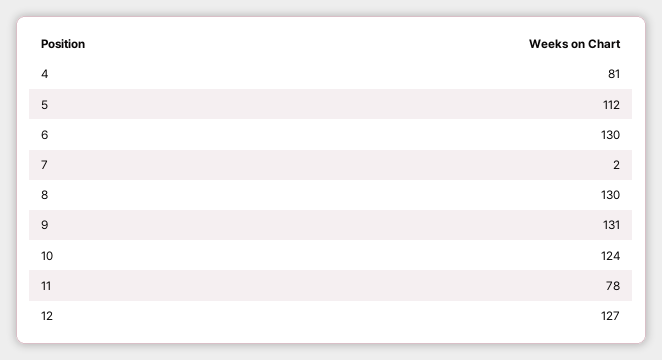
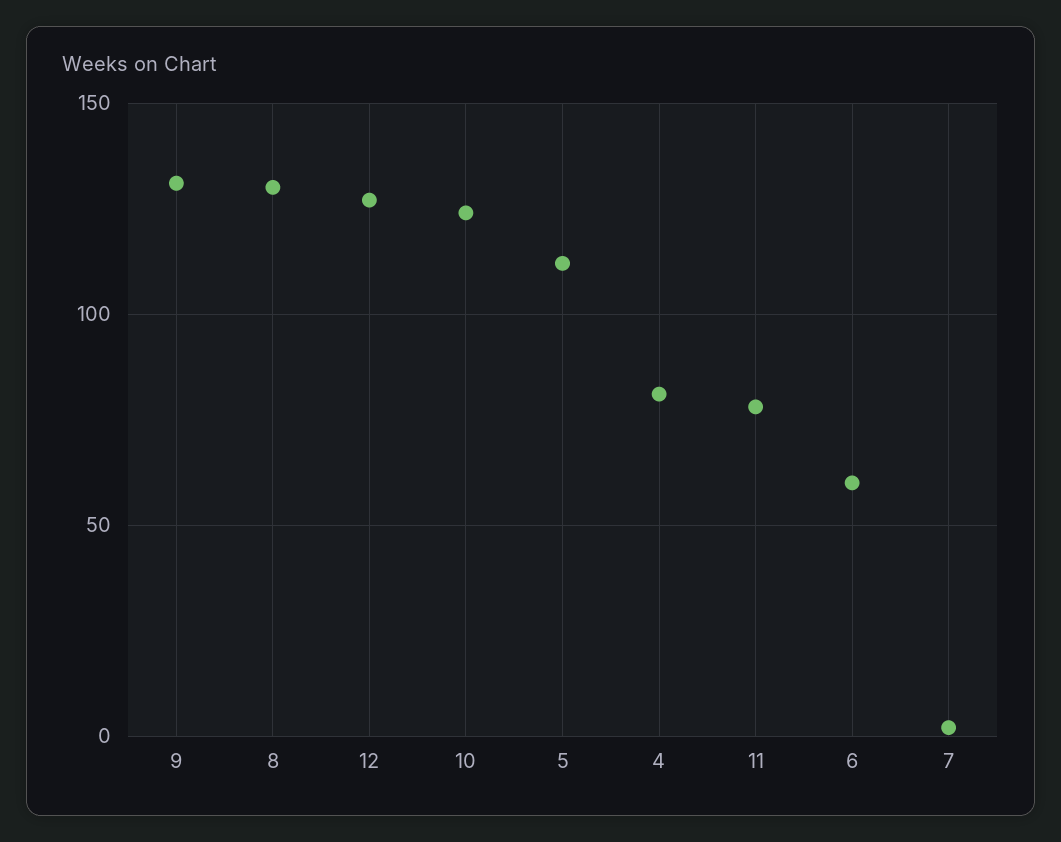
6: 130 -> 60

